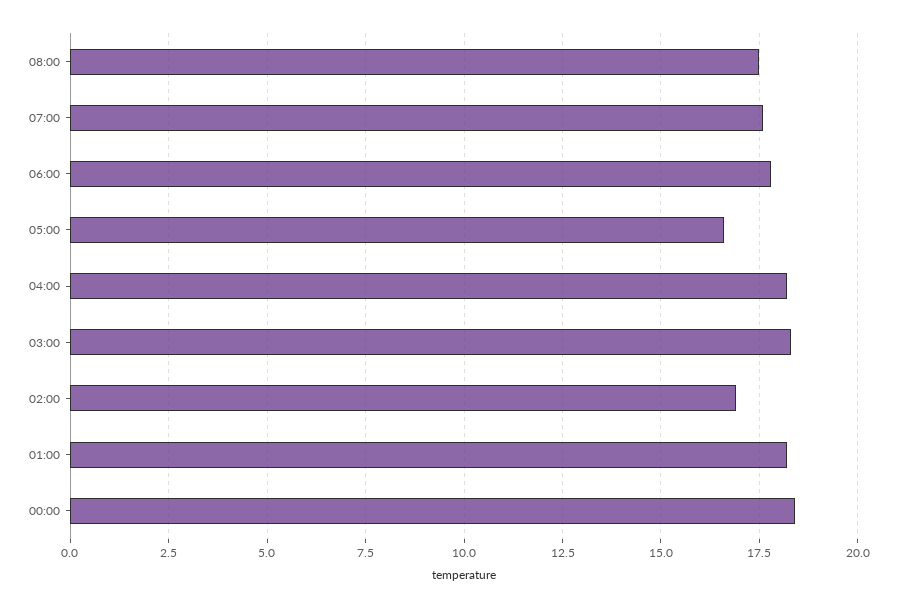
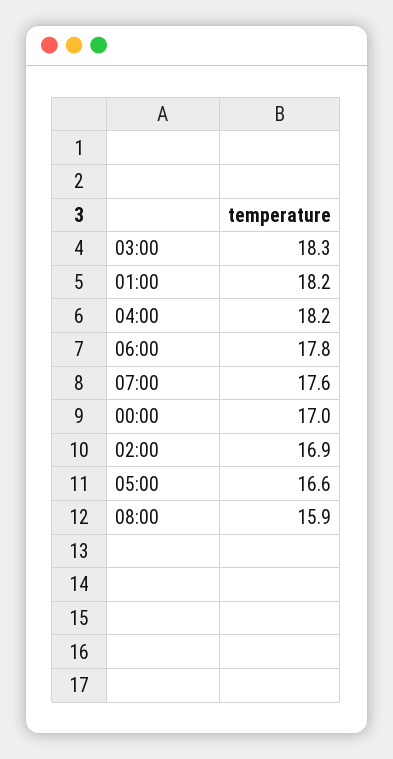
08:00: 17.5 -> 15.9
00:00: 18.5 -> 17

